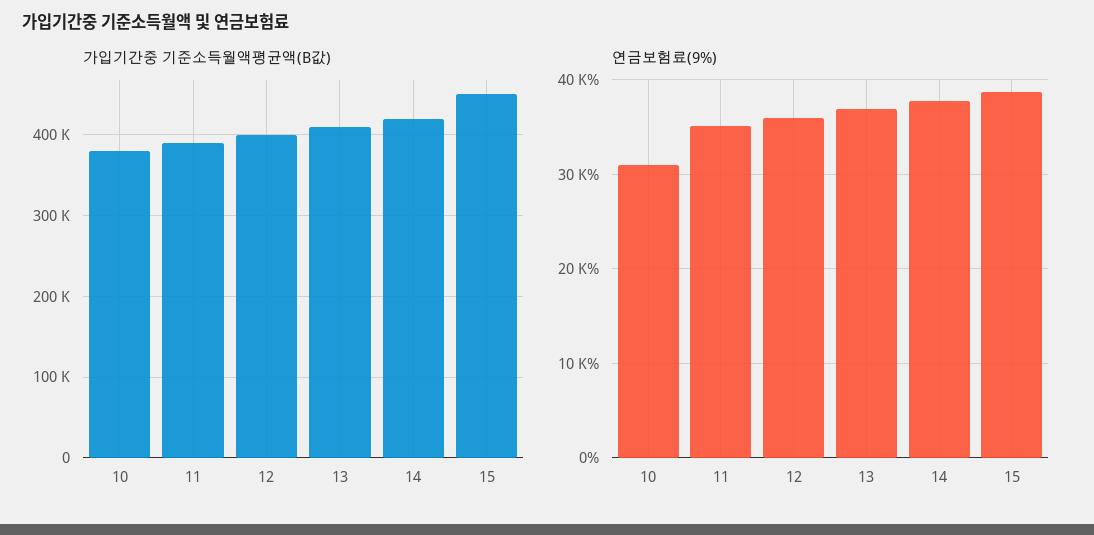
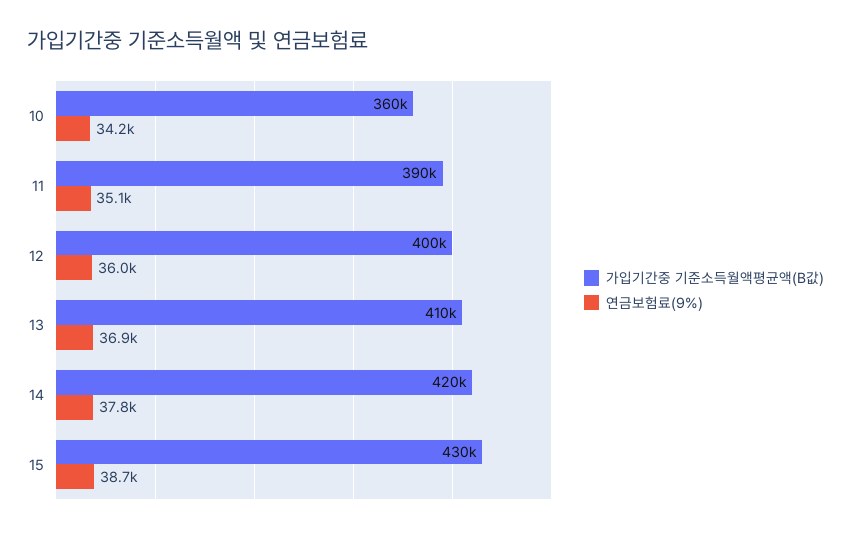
가입기간중 기준소득월액평균액(B값), 10: 380000 -> 360000
가입기간중 기준소득월액평균액(B값), 15: 450000 -> 430000
연금보험료(9%), 10: 31000 -> 34200

